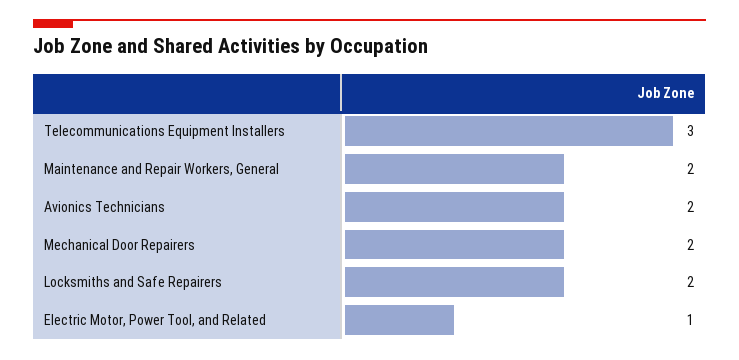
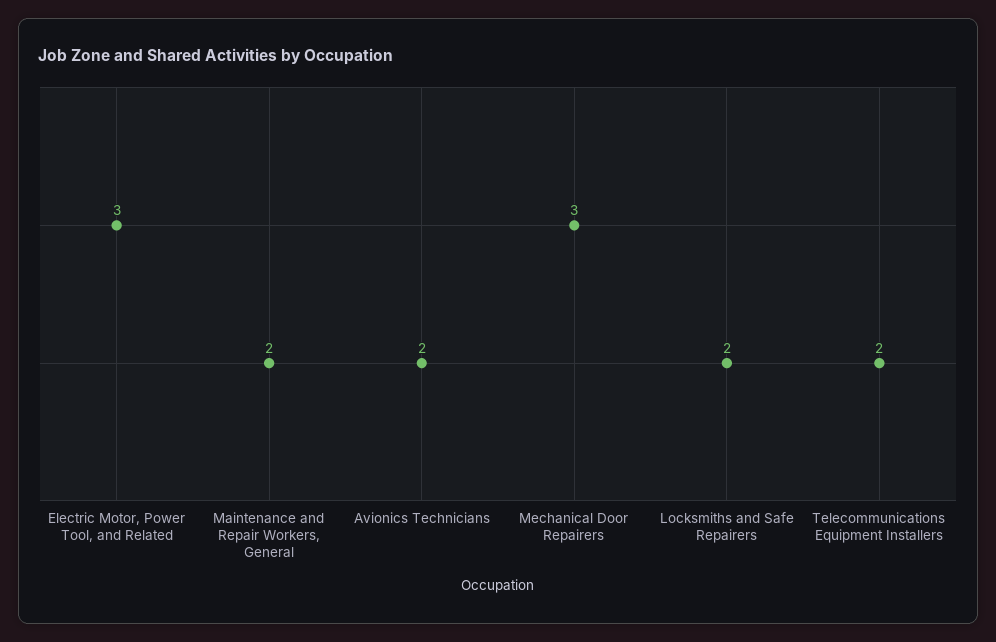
Telecommunications Equipment Installers: 3 -> 2
Mechanical Door Repairers: 2 -> 3
Electric Motor, Power Tool, and Related: 1 -> 3

